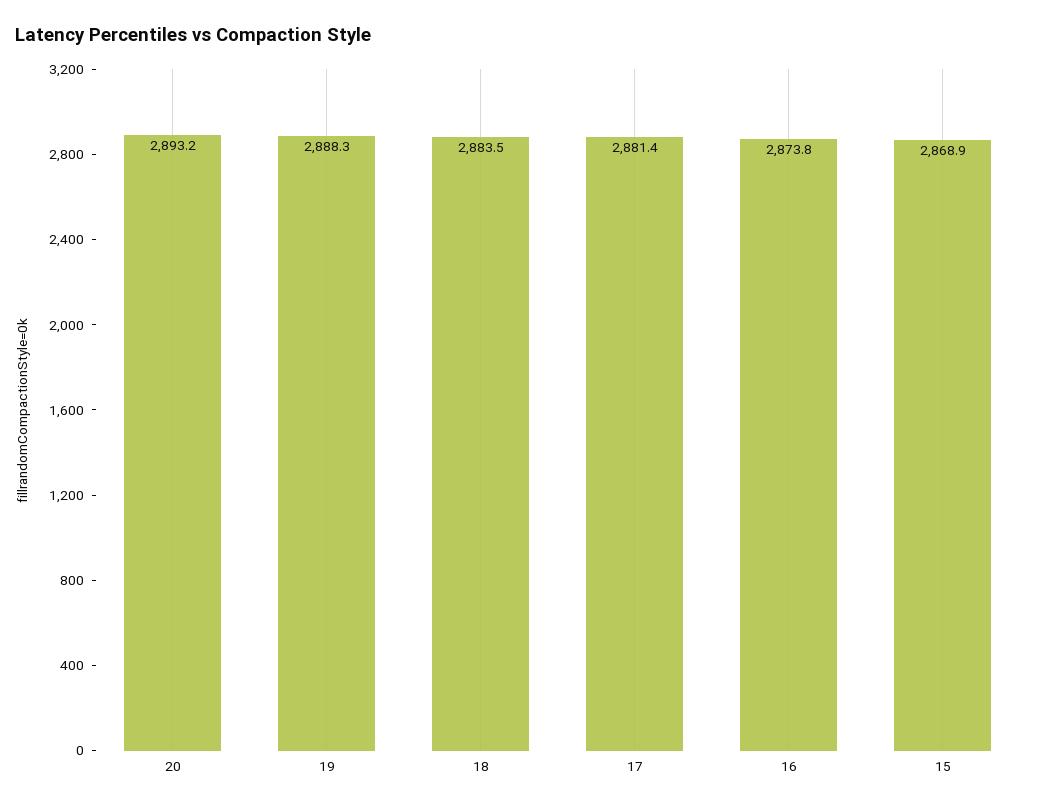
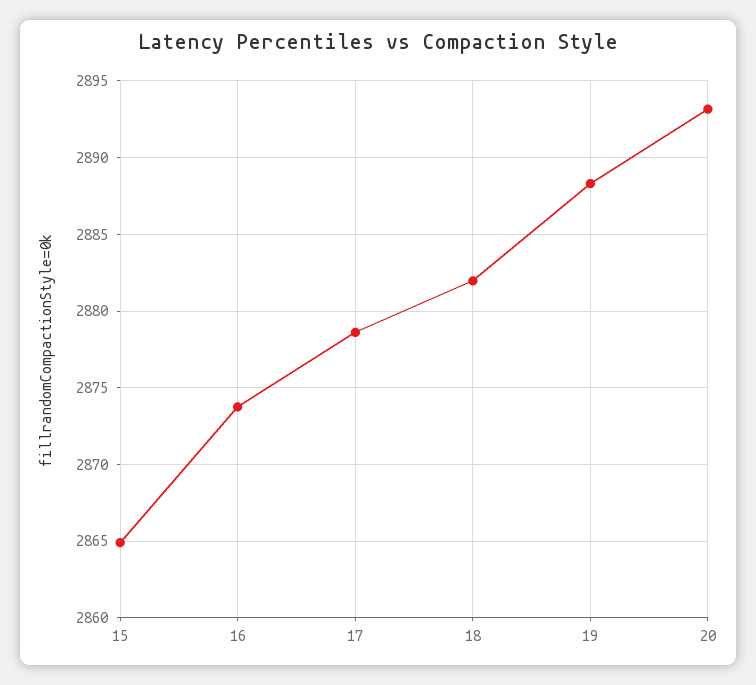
18: 2883.5 -> 2882
17: 2881.4 -> 2878.5
15: 2868.9 -> 2865

